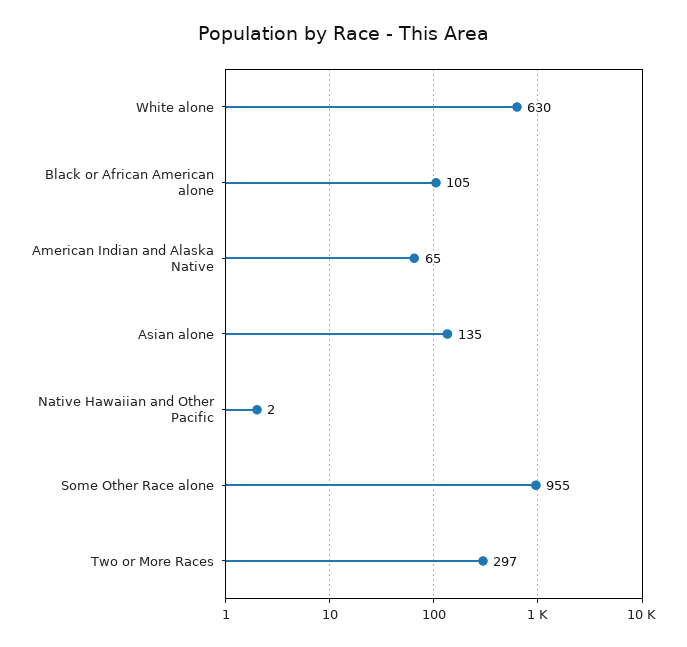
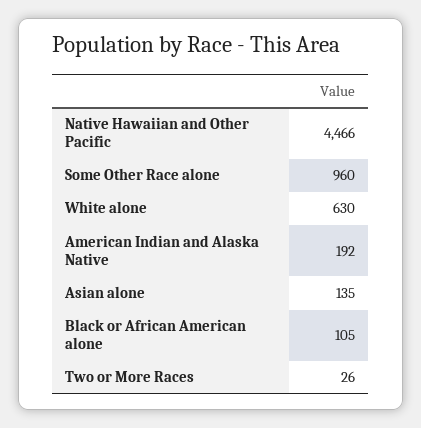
American Indian and Alaska Native: 65 -> 192
Native Hawaiian and Other Pacific: 2 -> 4466
Some Other Race alone: 955 -> 960
Two or More Races: 297 -> 26

